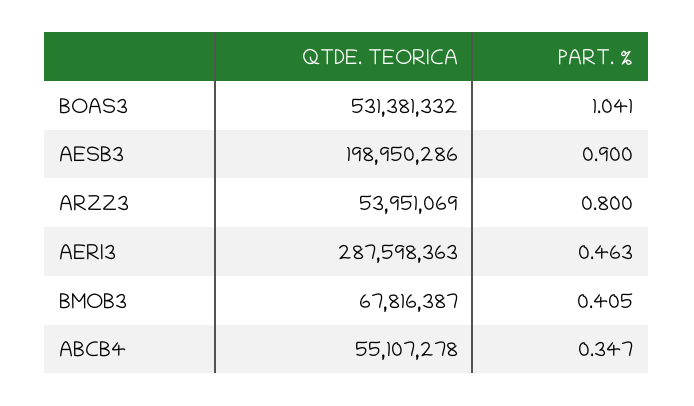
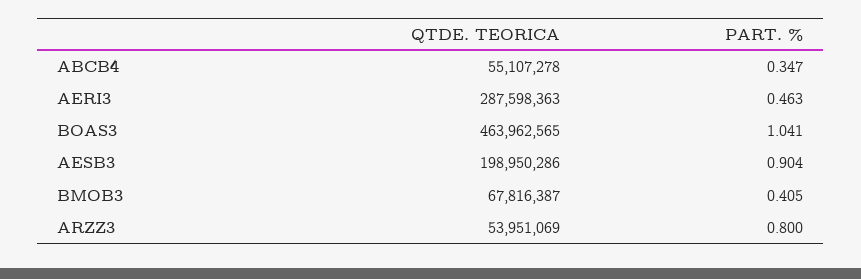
QTDE. TEORICA, BOAS3: 531381332 -> 463962565
PART. %, AESB3: 0.9 -> 0.904

